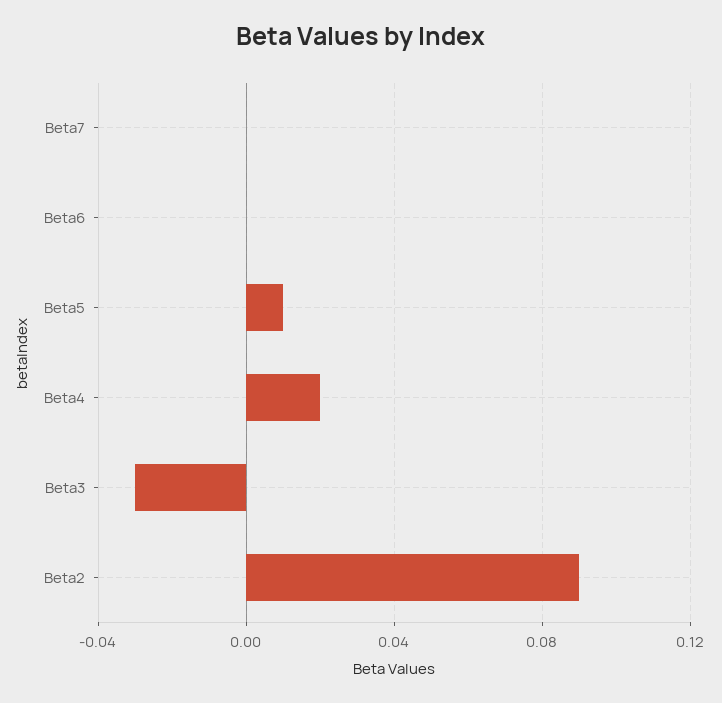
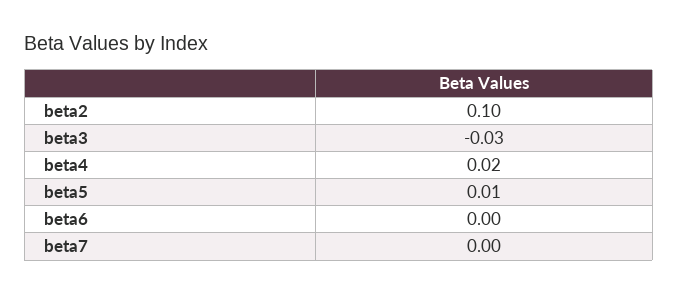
Beta2: 0.09 -> 0.1

